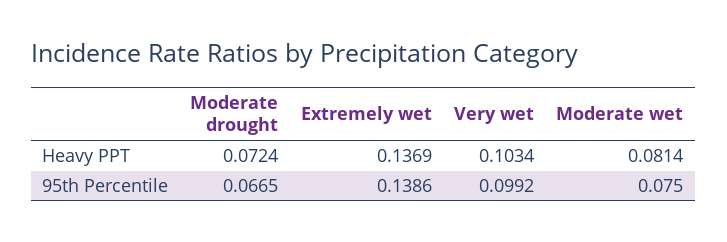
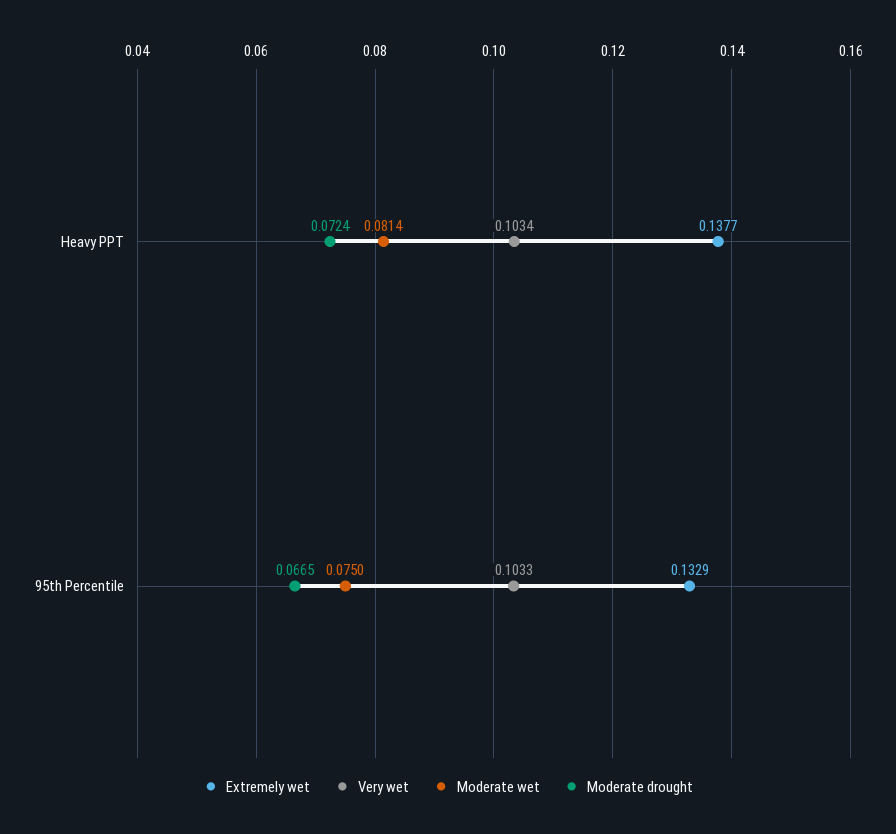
Extremely wet, Heavy PPT: 0.1369 -> 0.1377
Extremely wet, 95th Percentile: 0.1386 -> 0.1329
Very wet, 95th Percentile: 0.0992 -> 0.1033

